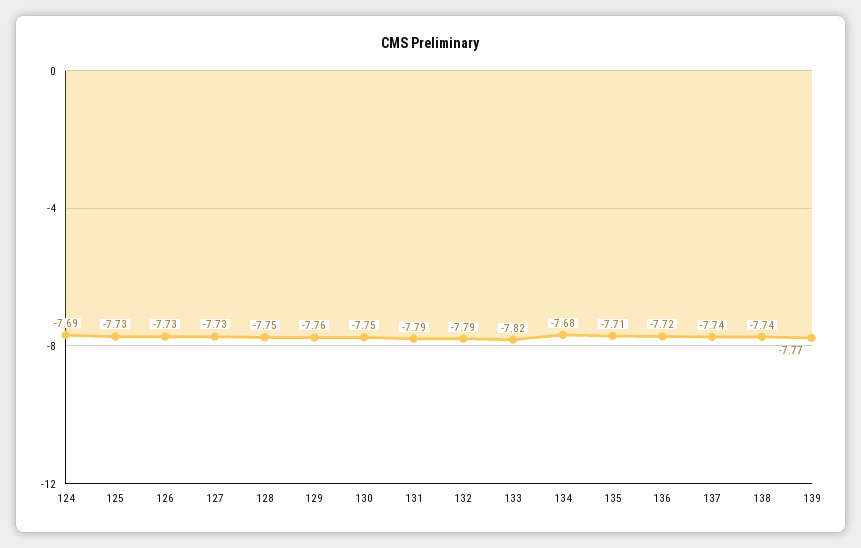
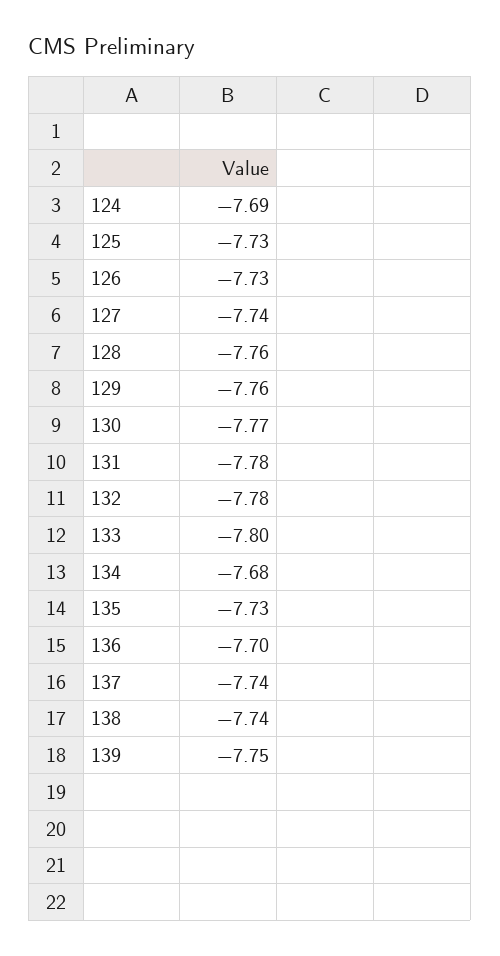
127: -7.73 -> -7.74
128: -7.75 -> -7.76
130: -7.75 -> -7.77
131: -7.79 -> -7.78
132: -7.79 -> -7.78
133: -7.82 -> -7.8
135: -7.71 -> -7.73
136: -7.72 -> -7.7
139: -7.77 -> -7.75

